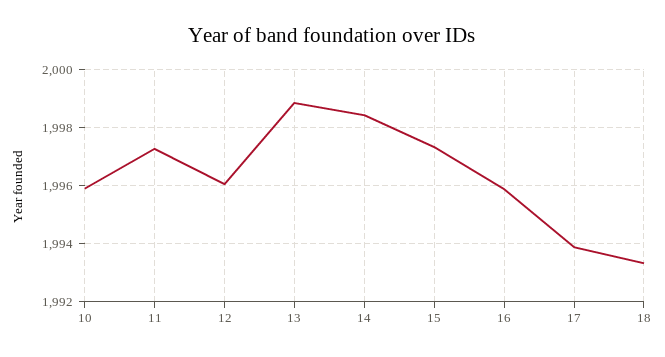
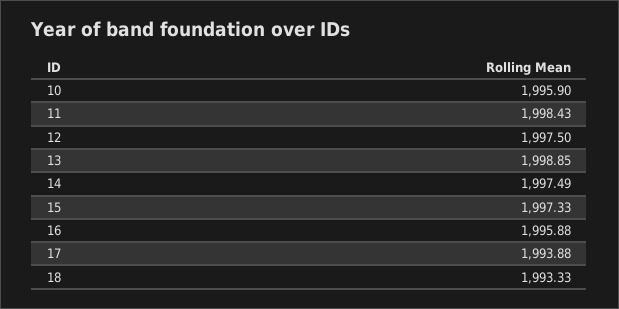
11: 1997.25 -> 1998.43
12: 1996 -> 1997.5
14: 1998.5 -> 1997.49

